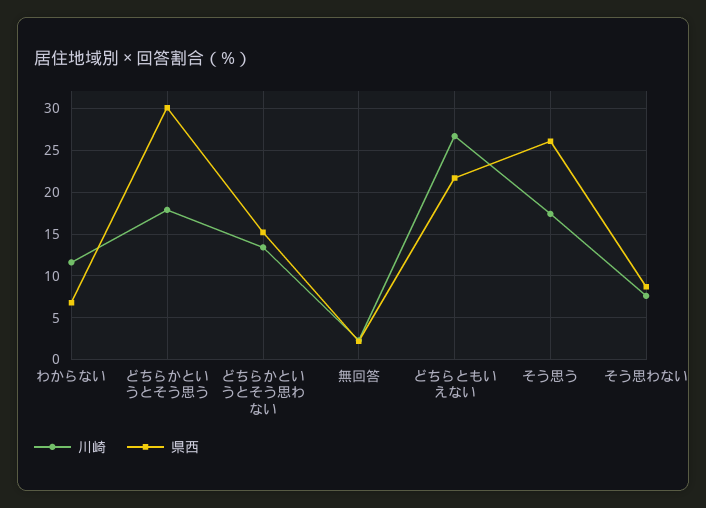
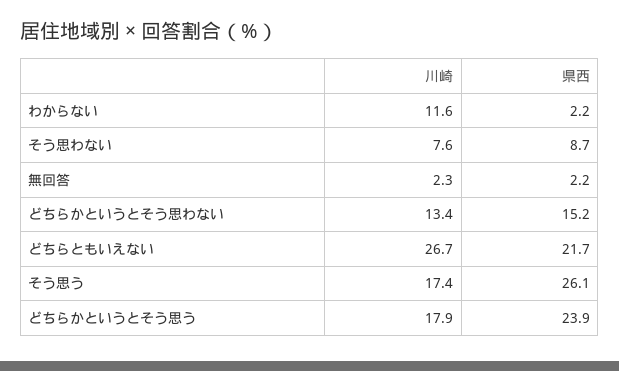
県西, わからない: 7 -> 2.2
県西, どちらかというとそう思う: 30 -> 23.9

